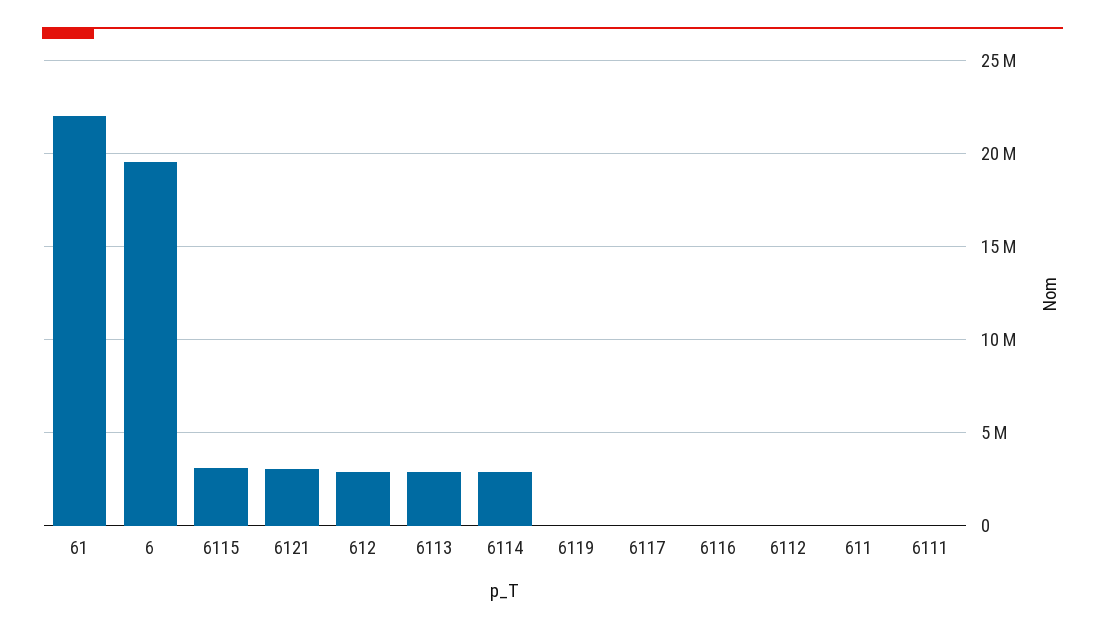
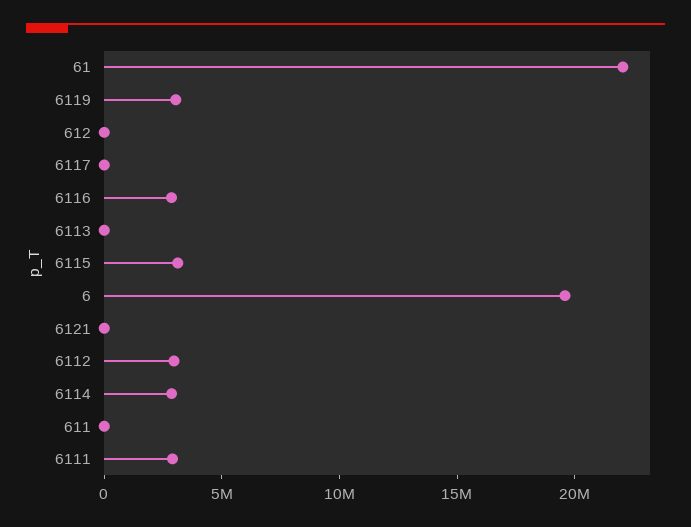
6121: 3000000 -> 0
612: 3000000 -> 0
6113: 3000000 -> 0
6119: 0 -> 3000000
6116: 0 -> 3000000
6112: 0 -> 3000000
6111: 0 -> 3000000

